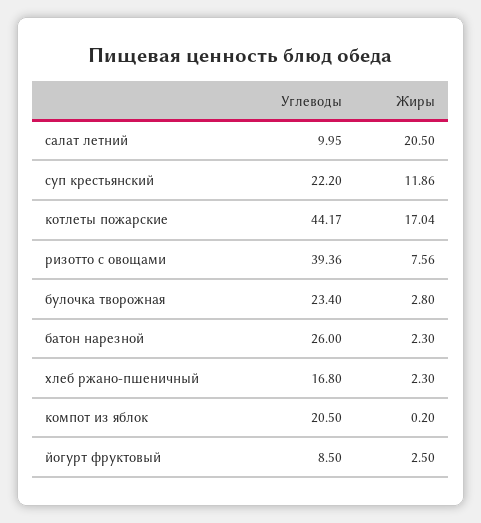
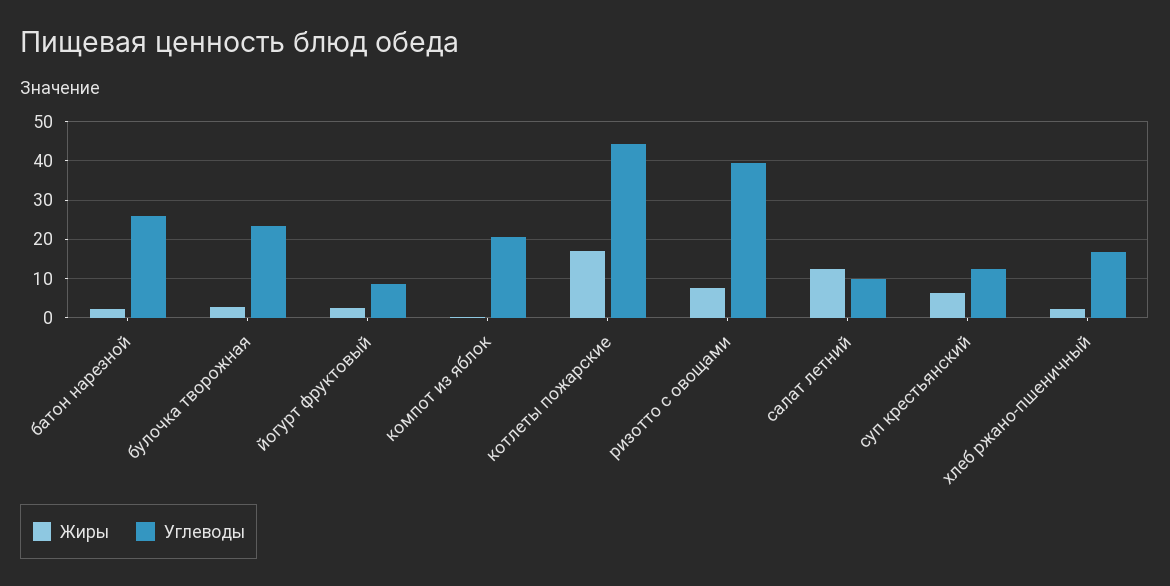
Жиры, салат летний: 20.5 -> 12
Углеводы, суп крестьянский: 22.2 -> 12
Жиры, суп крестьянский: 11.86 -> 6

